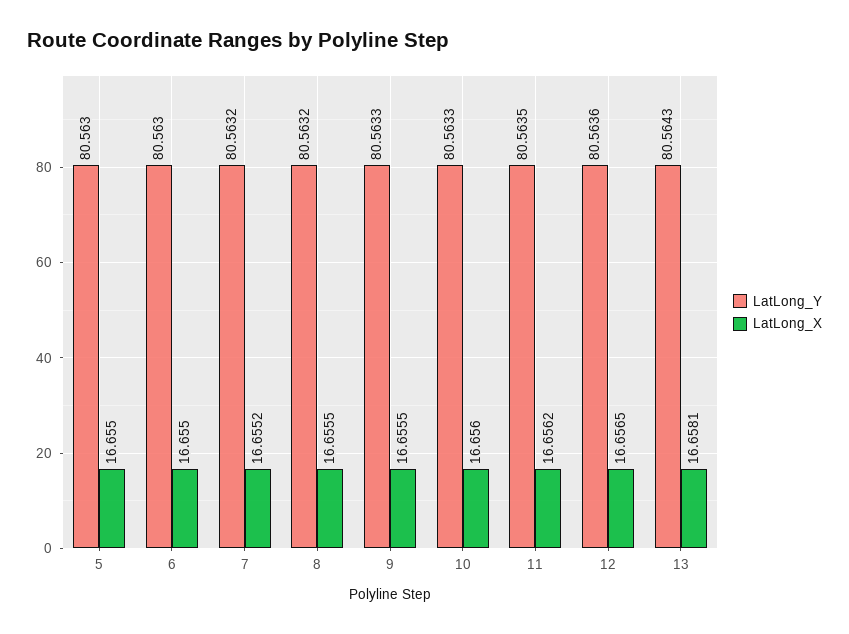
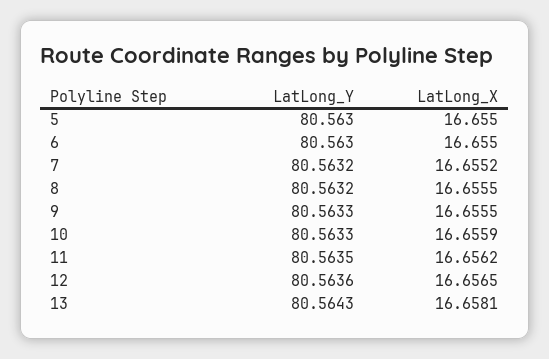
LatLong_X, 10: 16.656 -> 16.6559

